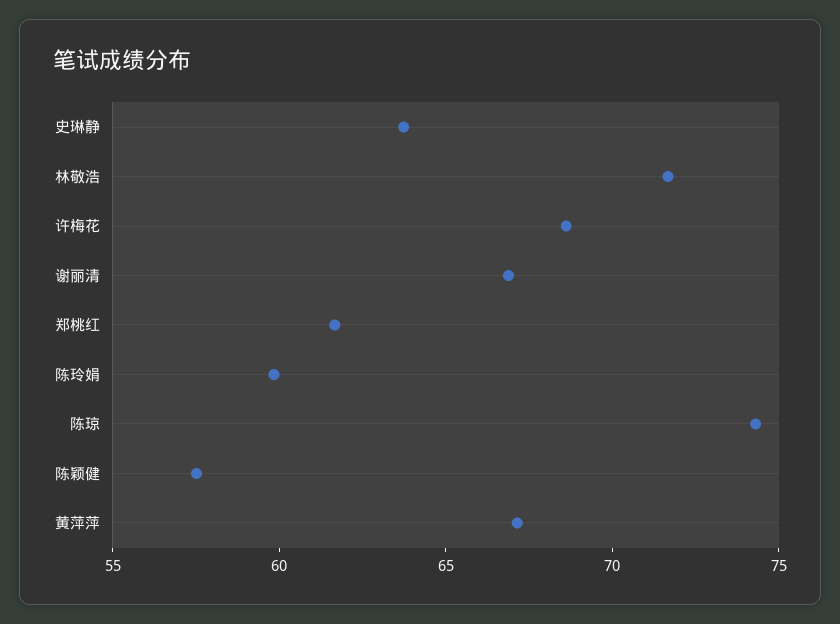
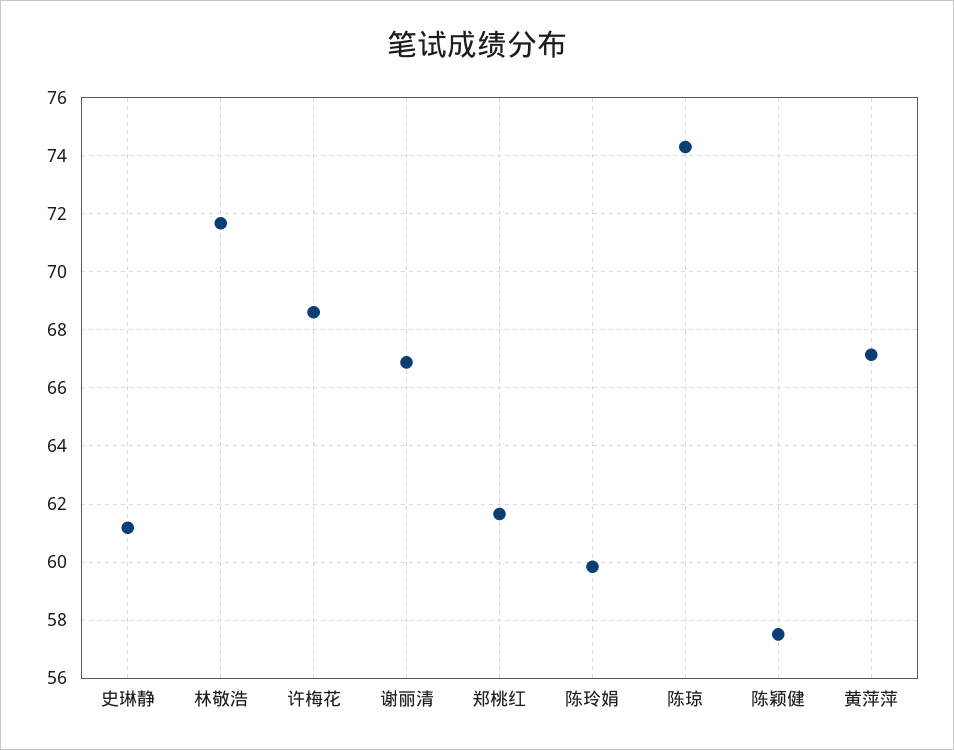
史琳静: 64 -> 61.25

